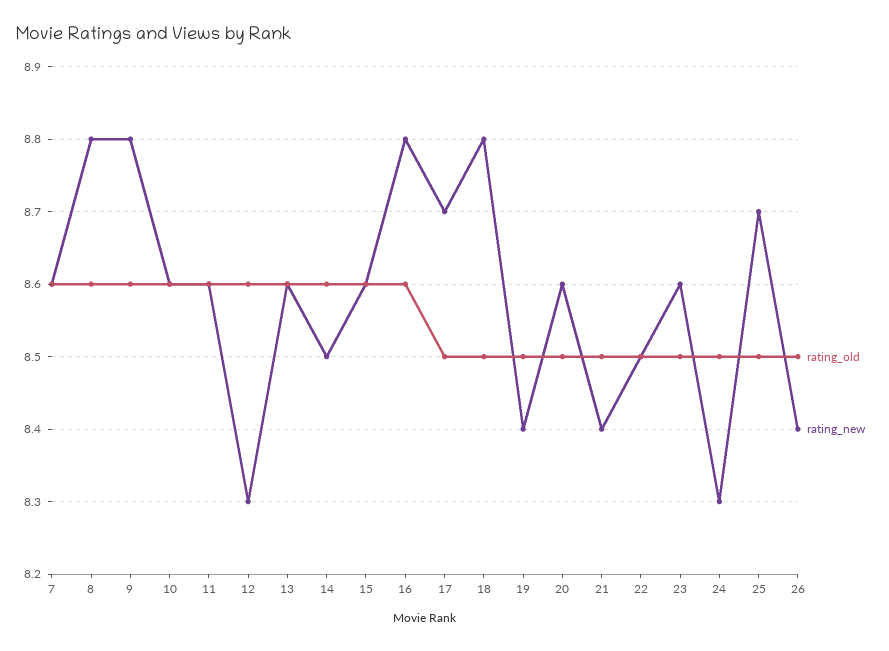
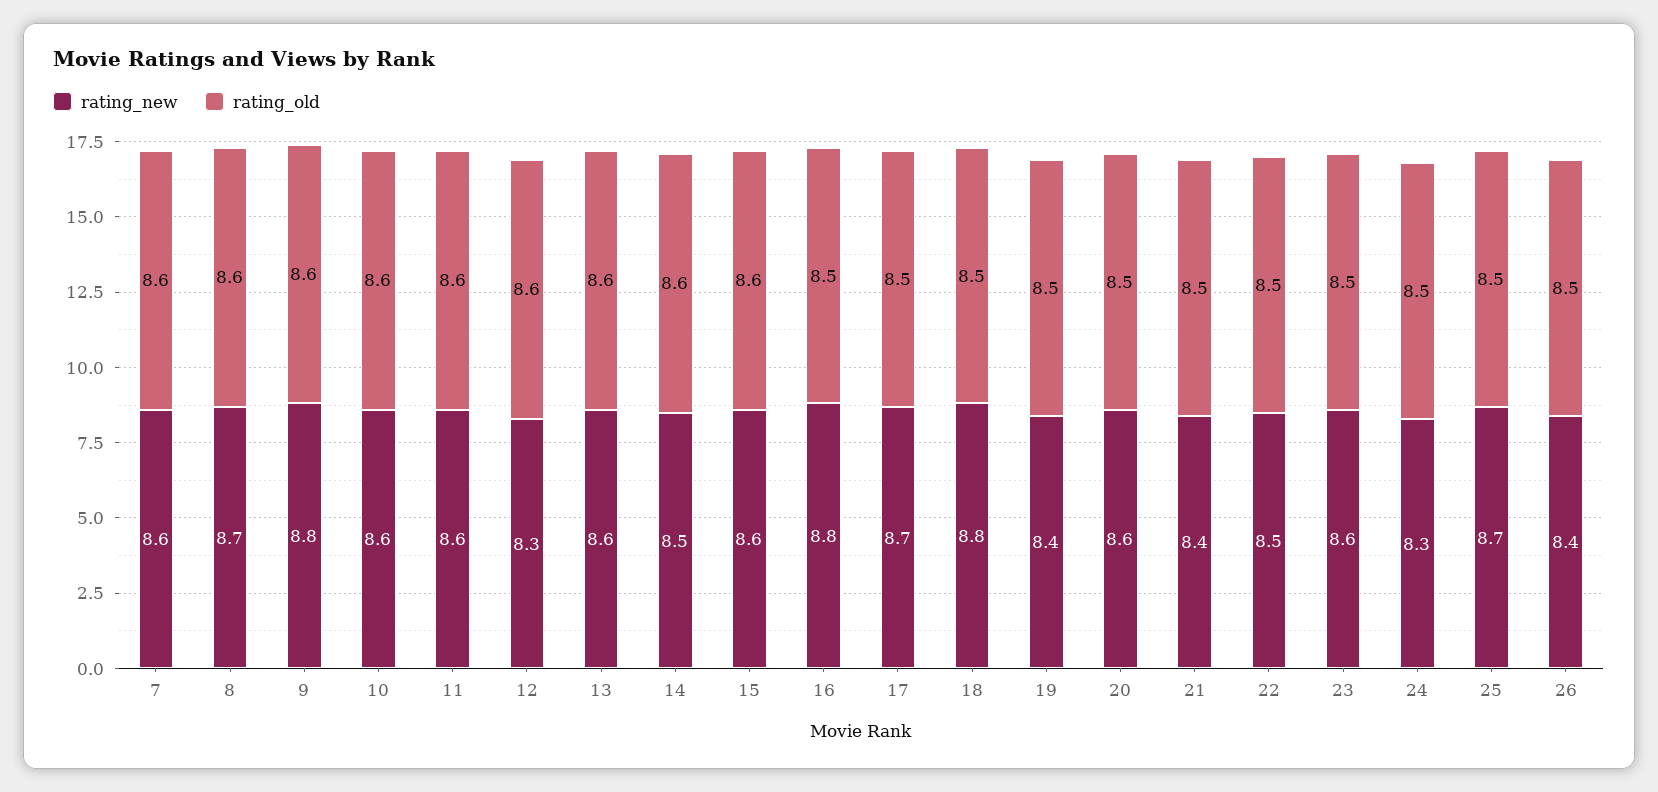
rating_new, 8: 8.8 -> 8.7
rating_old, 16: 8.6 -> 8.5

